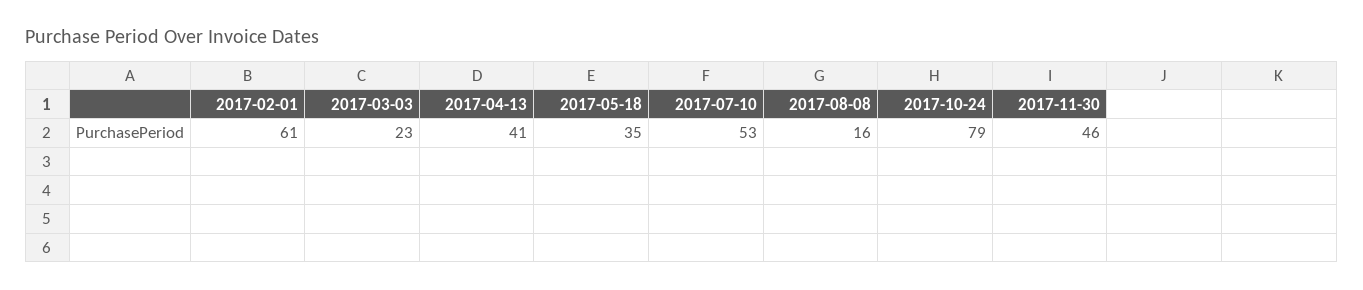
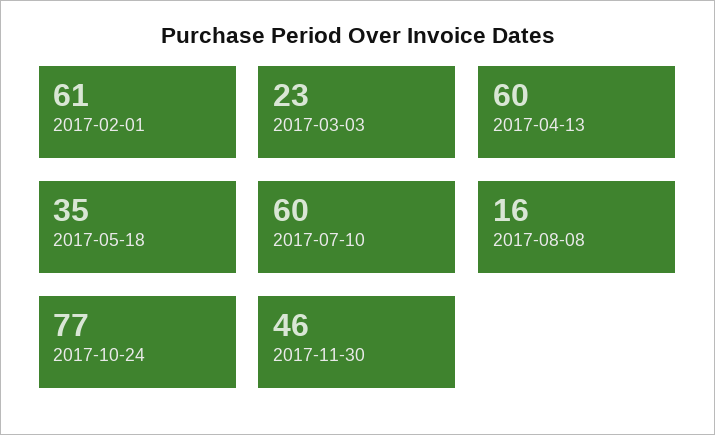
2017-04-13: 41 -> 60
2017-07-10: 53 -> 60
2017-10-24: 79 -> 77

